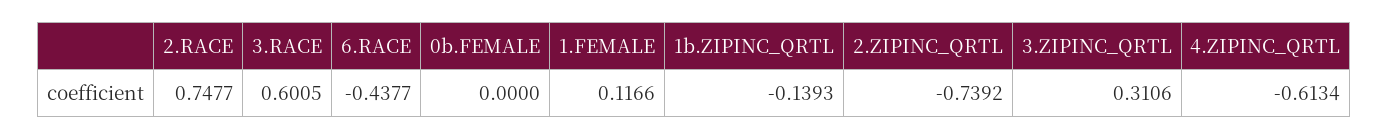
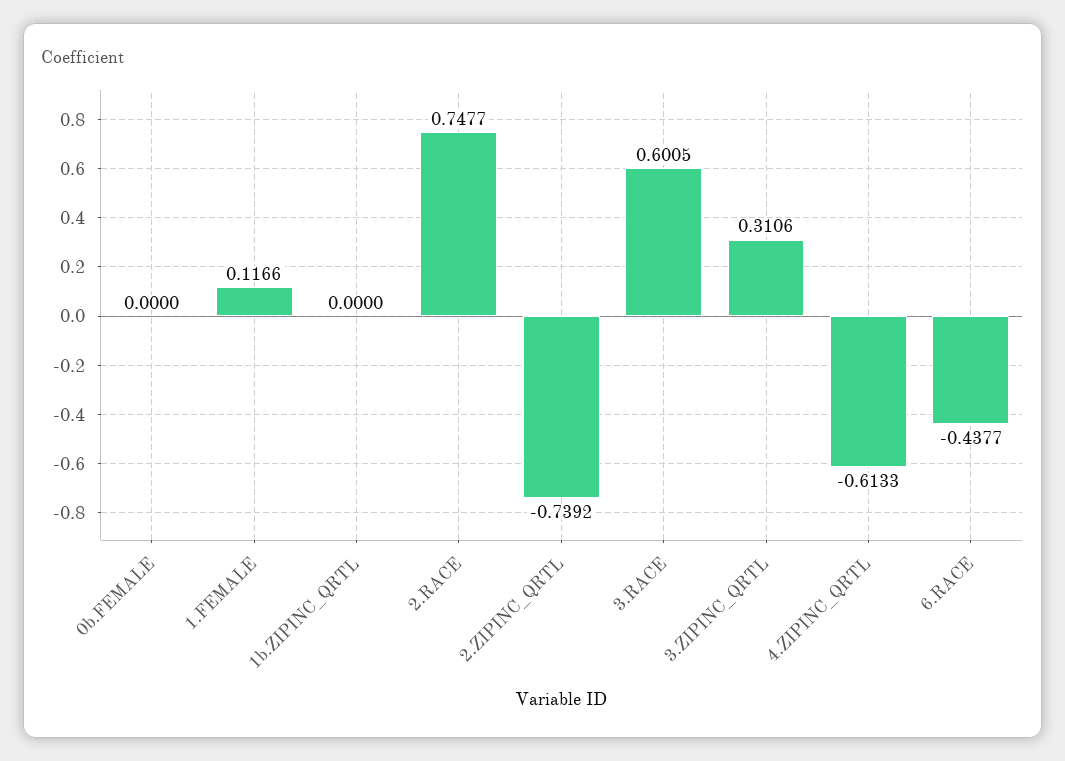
1b.ZIPINC_QRTL: -0.1393 -> 0
4.ZIPINC_QRTL: -0.6134 -> -0.6133

